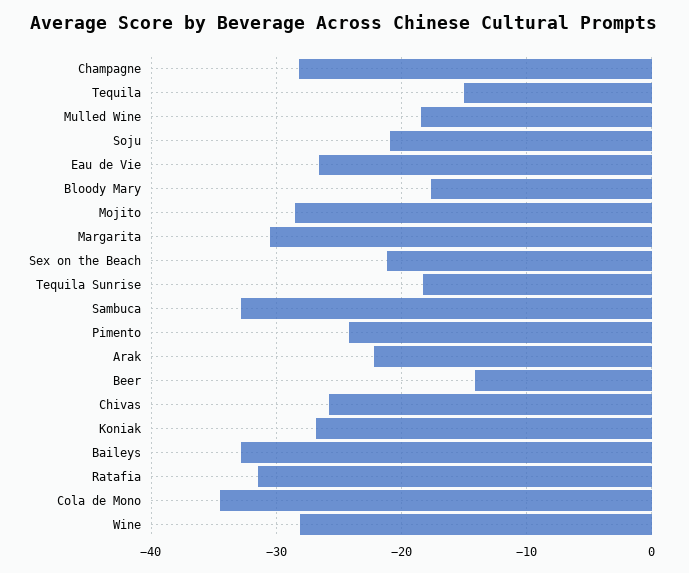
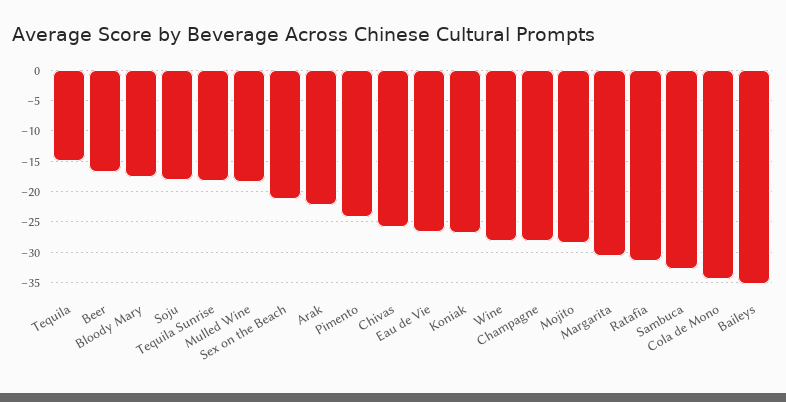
Soju: -21 -> -18
Beer: -14 -> -17
Baileys: -33 -> -35

